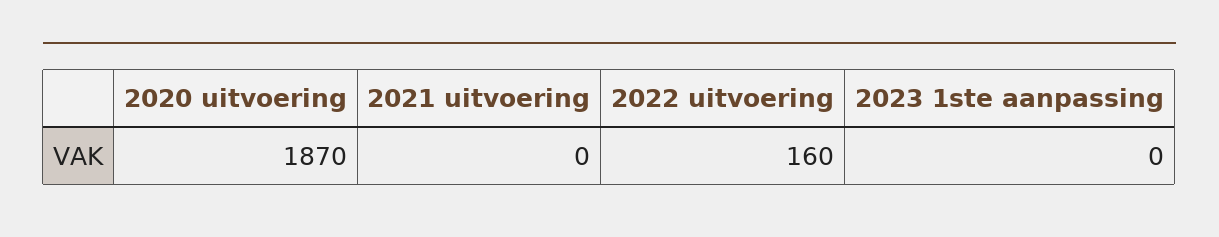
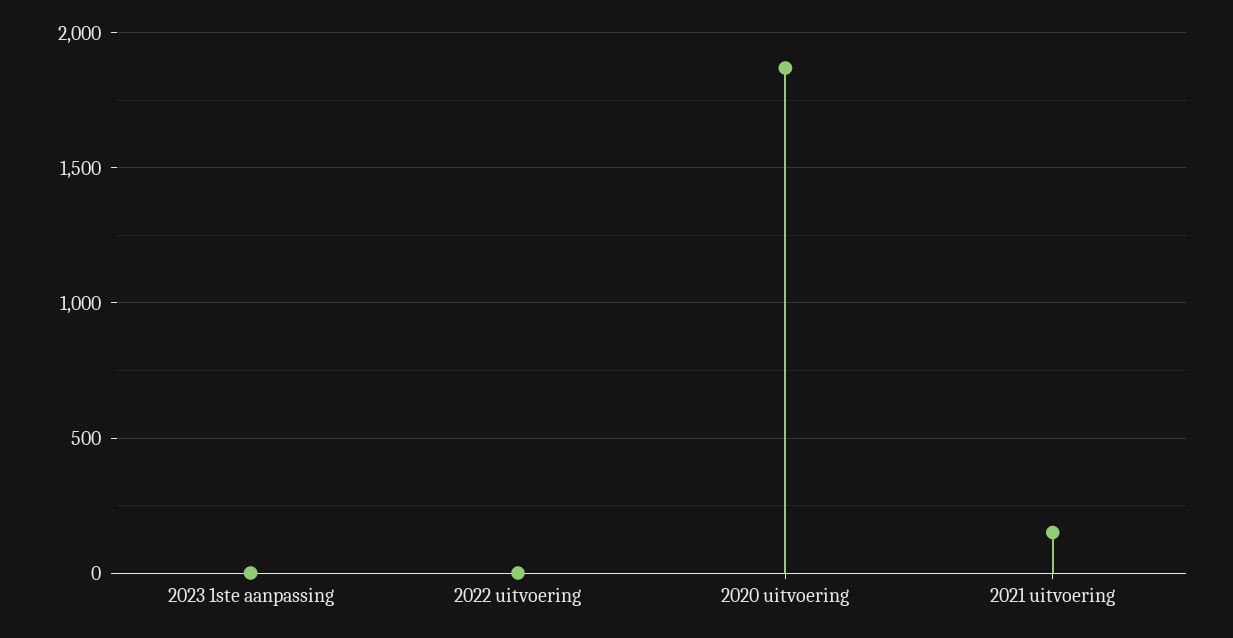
2021 uitvoering: 0 -> 150
2022 uitvoering: 160 -> 0

